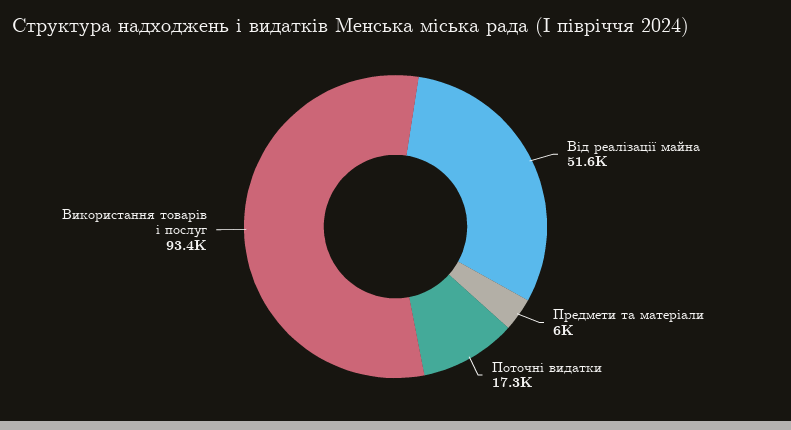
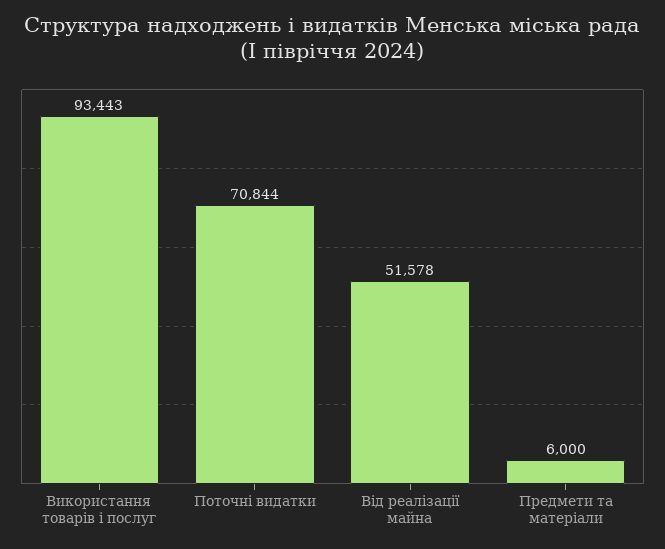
Поточні видатки: 17300 -> 70844

